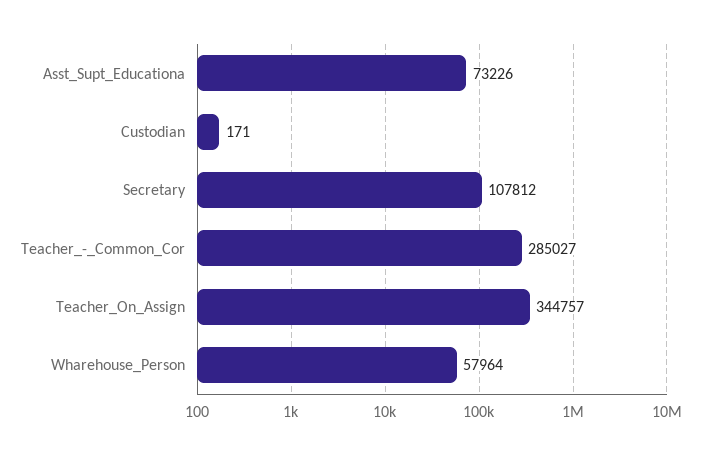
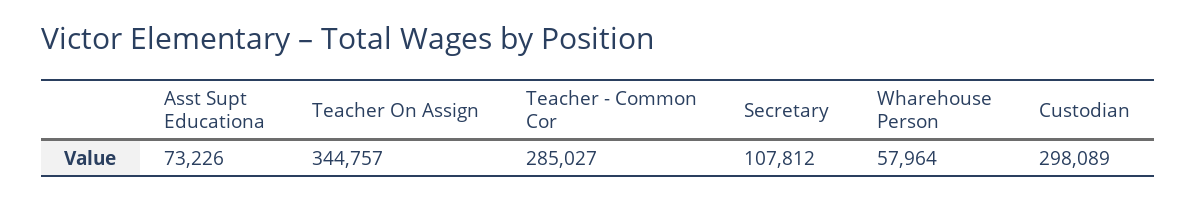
Custodian: 171 -> 298089

